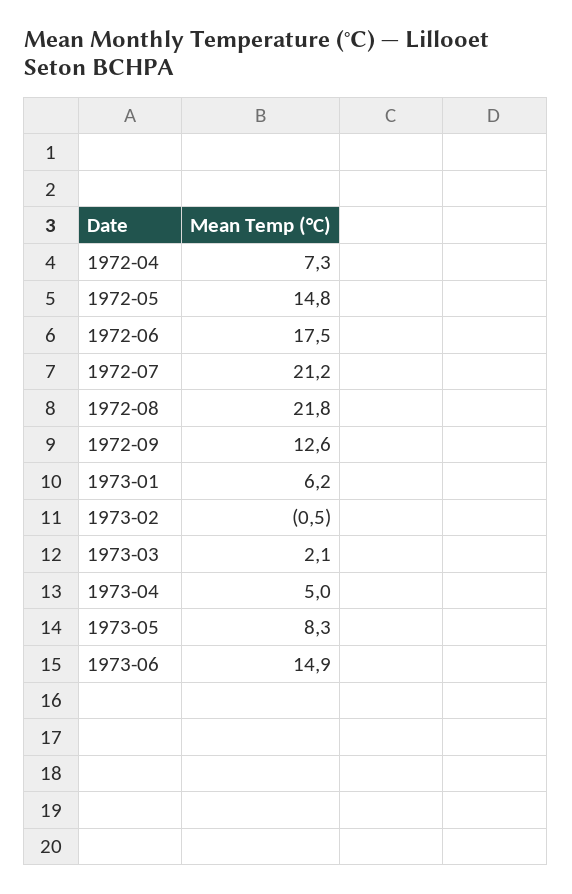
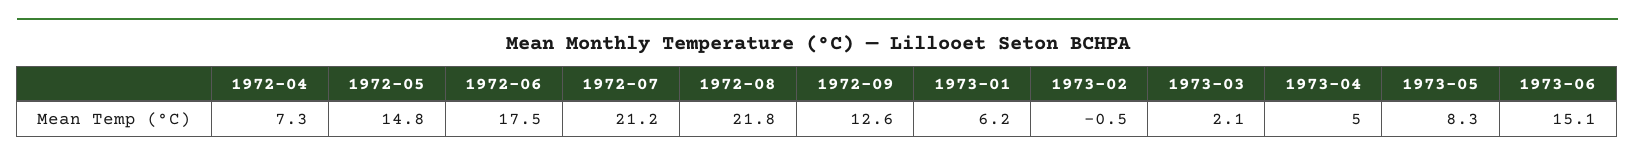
1973-06: 14.9 -> 15.1

